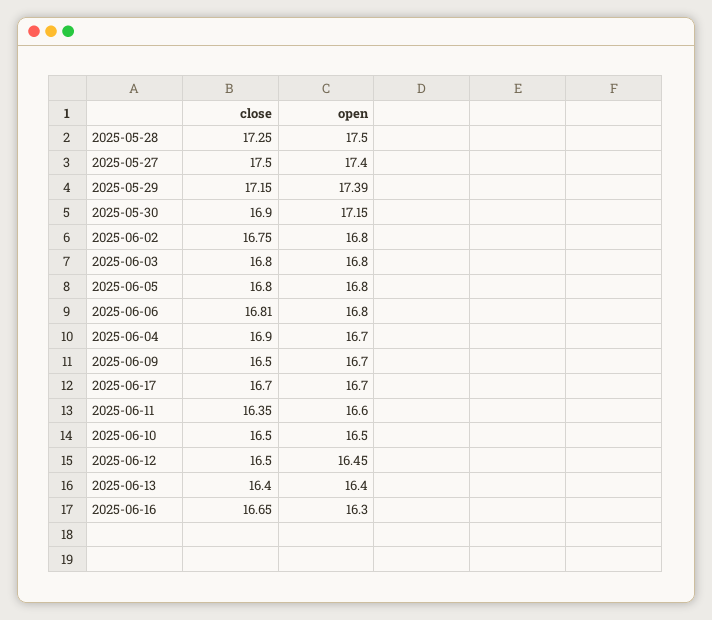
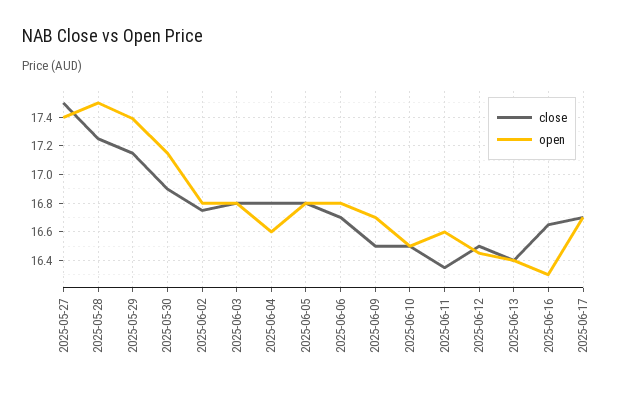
close, 2025-06-06: 16.81 -> 16.7
close, 2025-06-04: 16.9 -> 16.8
open, 2025-06-04: 16.7 -> 16.6

